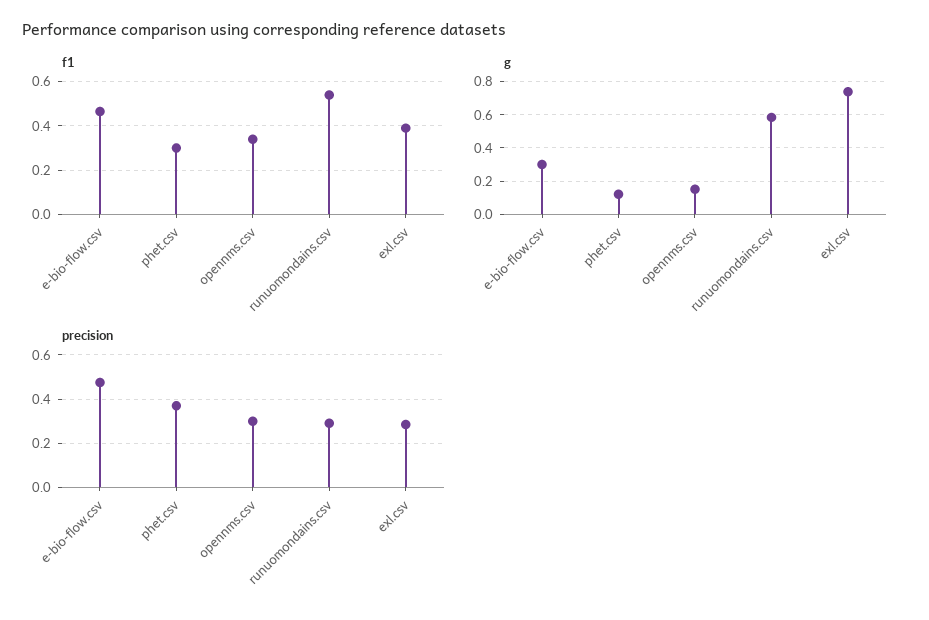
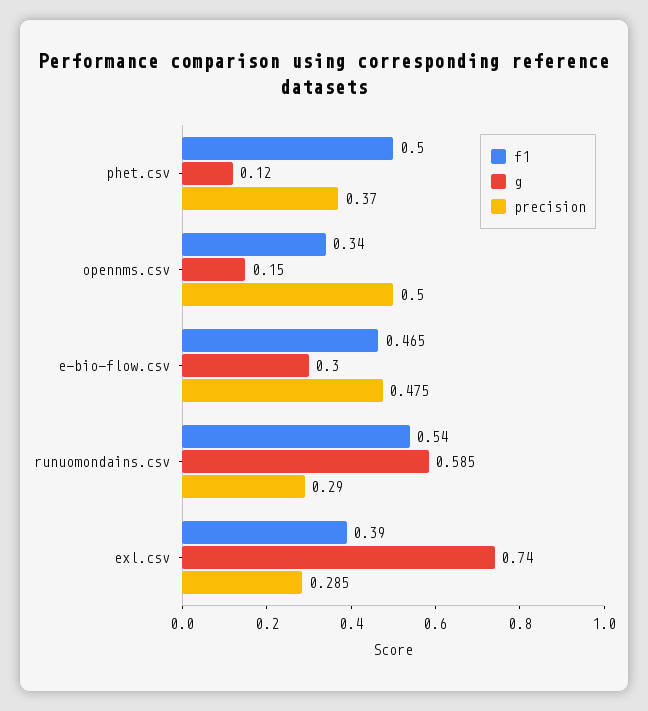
f1, phet.csv: 0.3 -> 0.5
precision, opennms.csv: 0.3 -> 0.5

